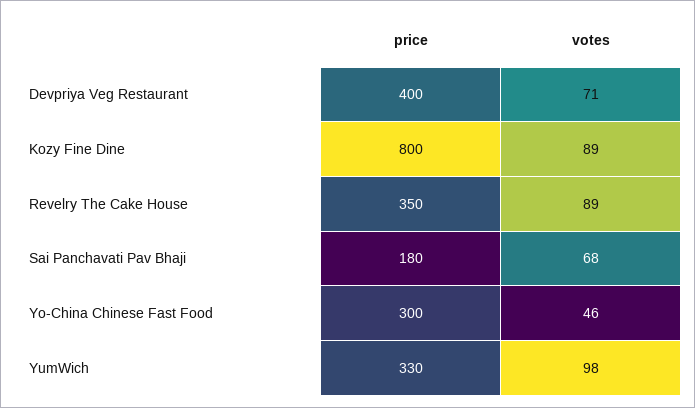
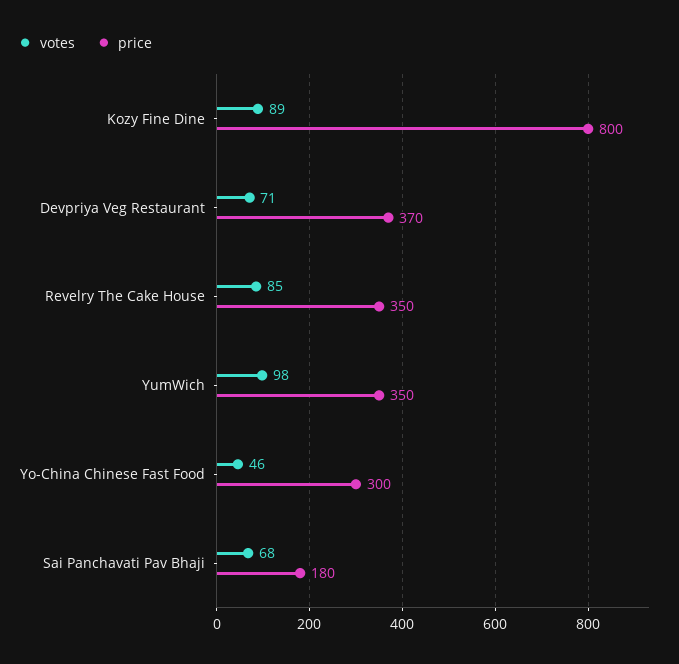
price, Devpriya Veg Restaurant: 400 -> 370
votes, Revelry The Cake House: 89 -> 85
price, YumWich: 330 -> 350

